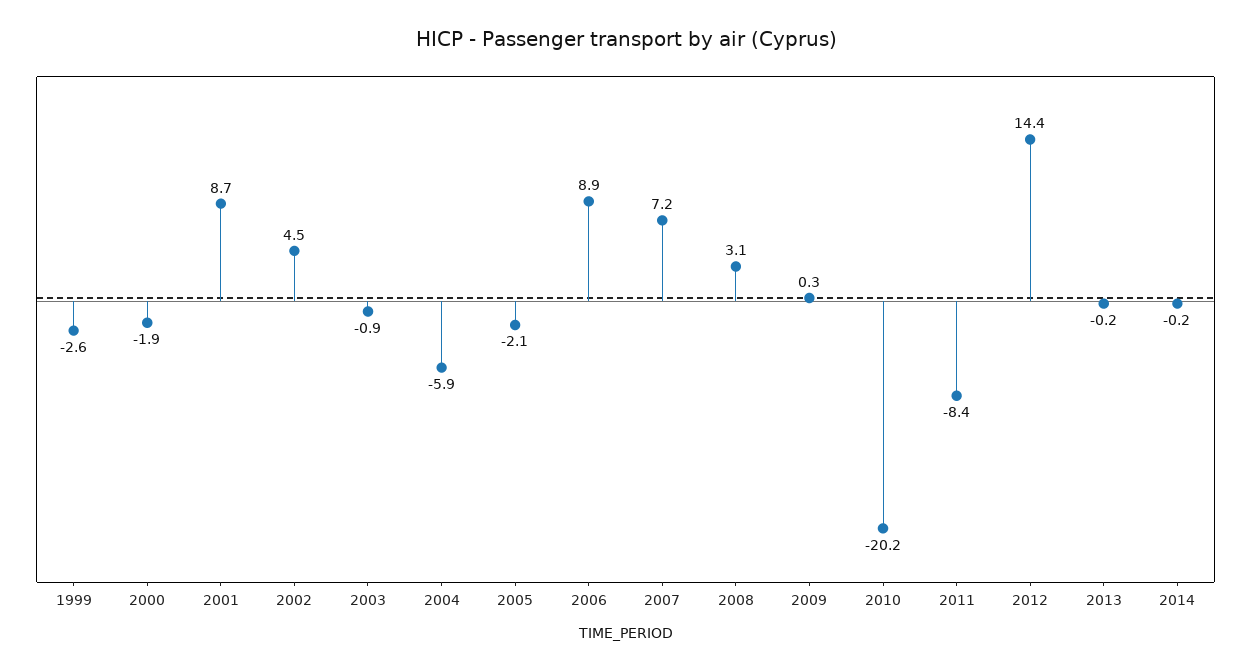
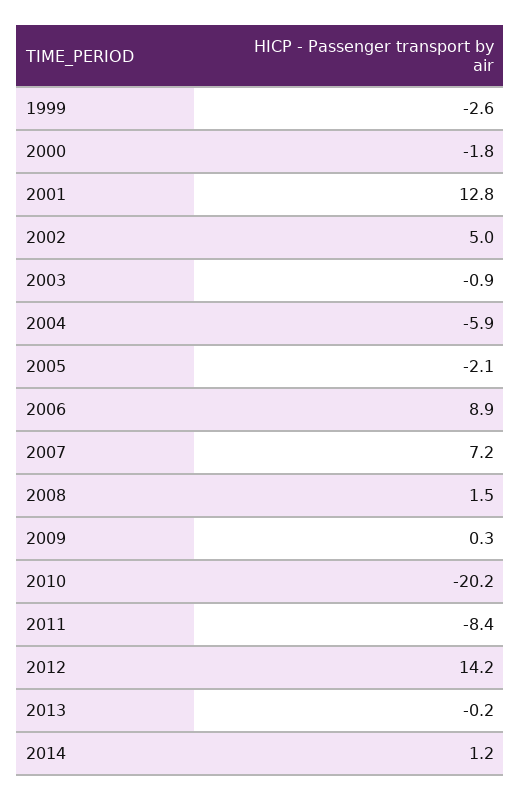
2000: -1.9 -> -1.8
2001: 8.7 -> 12.8
2002: 4.5 -> 5
2008: 3.1 -> 1.5
2012: 14.4 -> 14.2
2014: -0.2 -> 1.2

